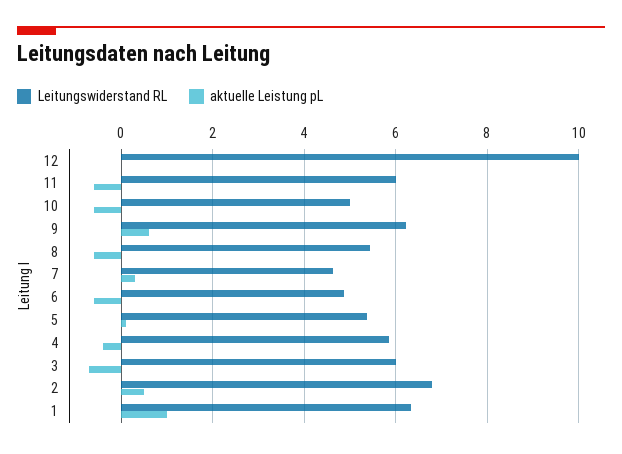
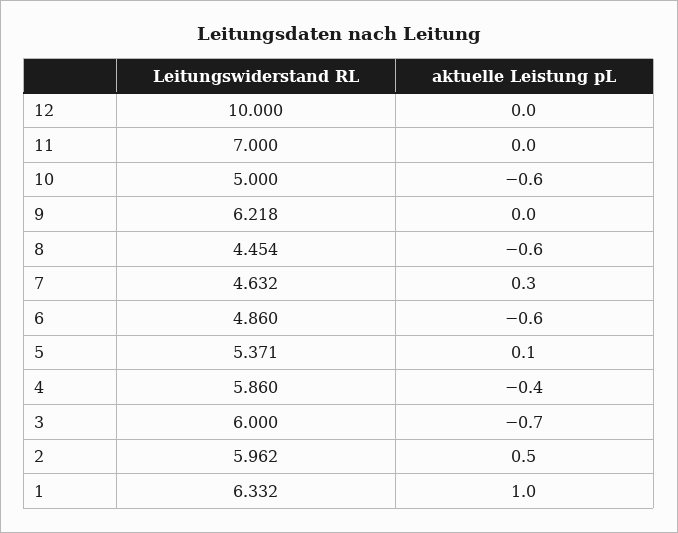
Leitungswiderstand RL, 11: 6 -> 7
aktuelle Leistung pL, 11: -0.6 -> 0
aktuelle Leistung pL, 9: 0.6 -> 0
Leitungswiderstand RL, 8: 5.4 -> 4.454
Leitungswiderstand RL, 2: 6.8 -> 5.962

